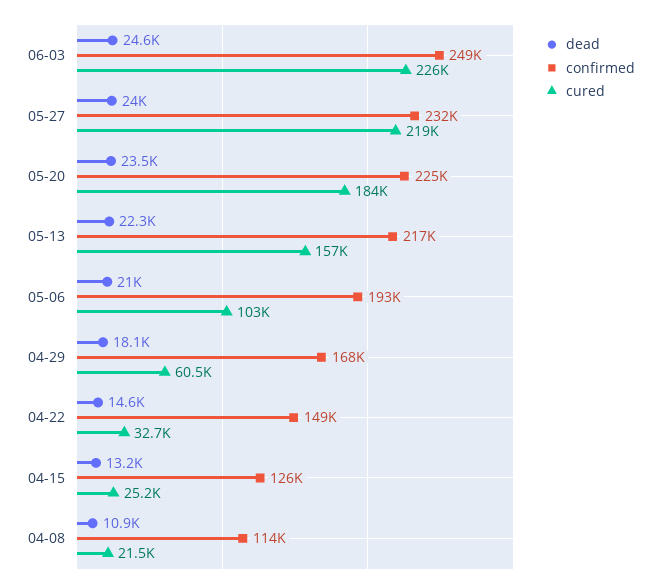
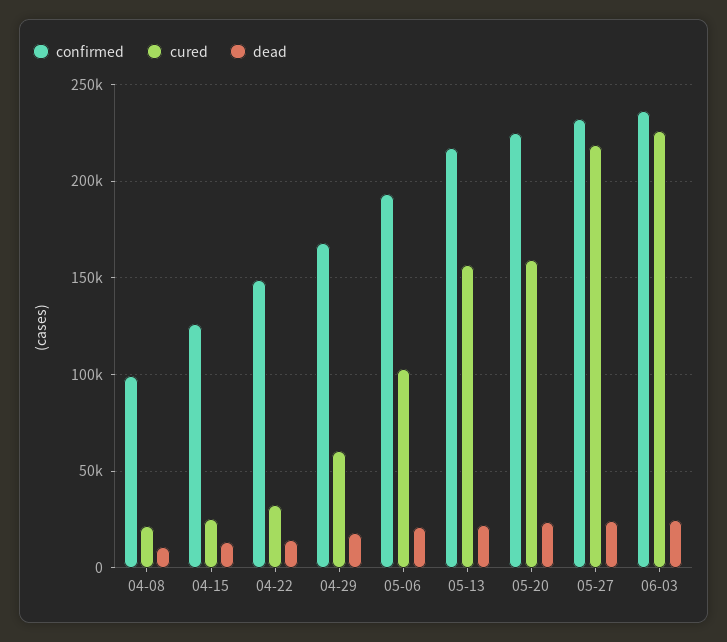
confirmed, 06-03: 249000 -> 235000
cured, 05-20: 184000 -> 160000
confirmed, 04-08: 114000 -> 100000

